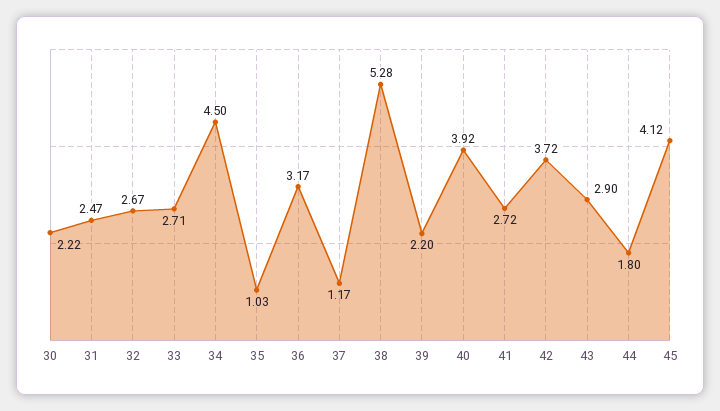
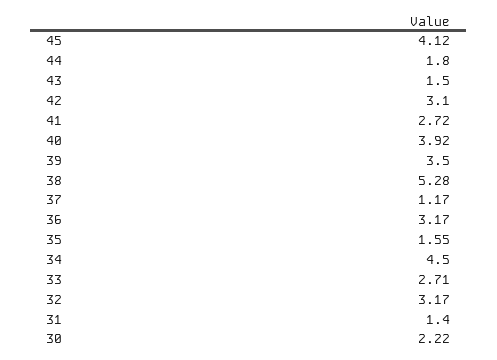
31: 2.47 -> 1.4
32: 2.67 -> 3.17
35: 1.03 -> 1.55
39: 2.2 -> 3.5
42: 3.72 -> 3.1
43: 2.9 -> 1.5

